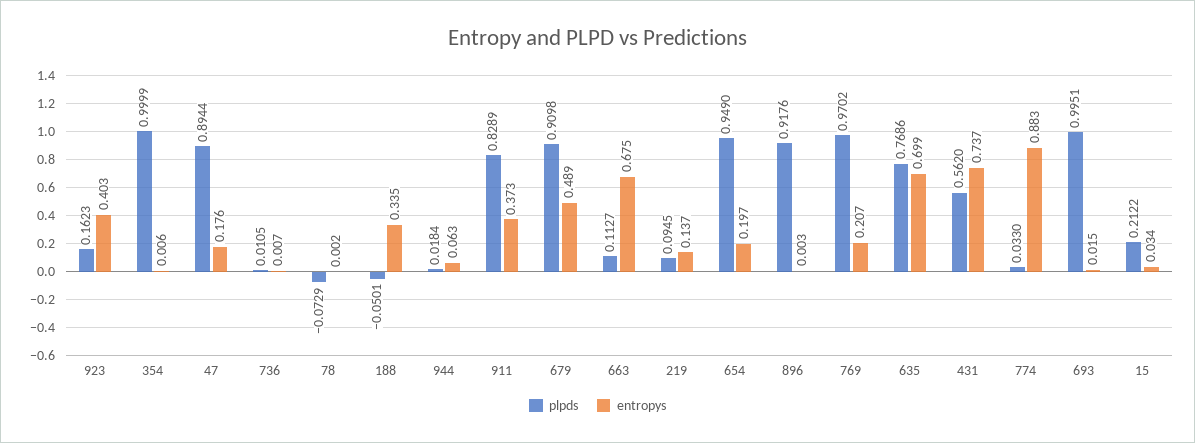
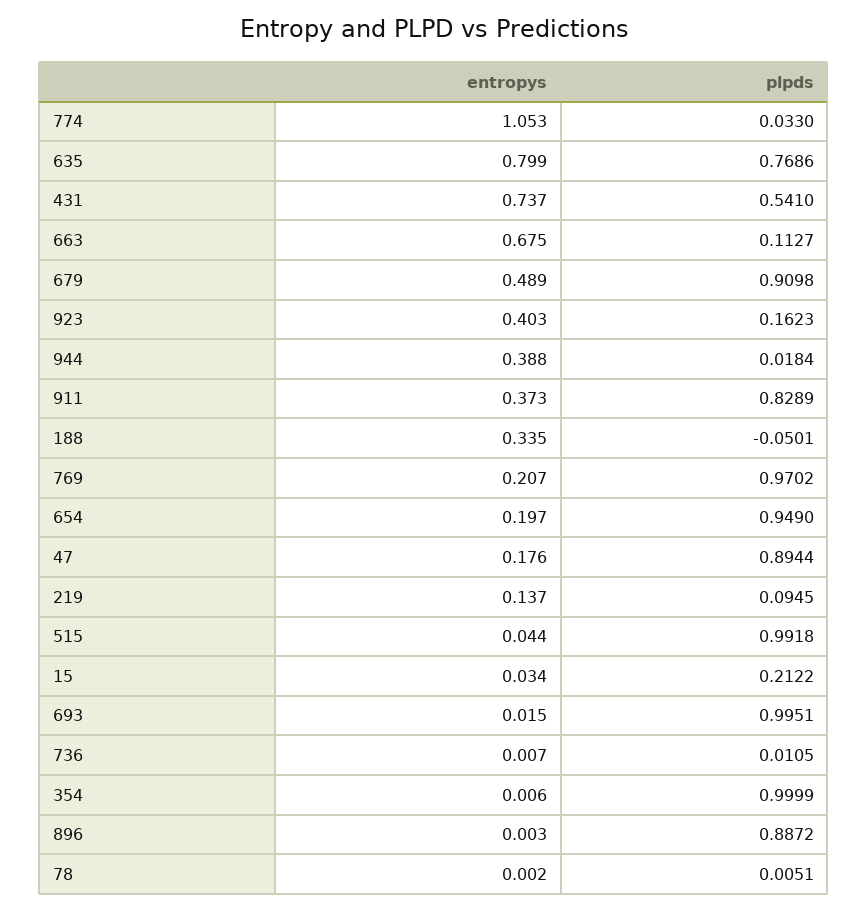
plpds, 78: -0.0729 -> 0.0051
entropys, 944: 0.063 -> 0.388
plpds, 896: 0.9176 -> 0.8872
entropys, 635: 0.699 -> 0.799
plpds, 431: 0.562 -> 0.541
entropys, 774: 0.883 -> 1.053
entropys, 515: none -> 0.044
plpds, 515: none -> 0.9918

